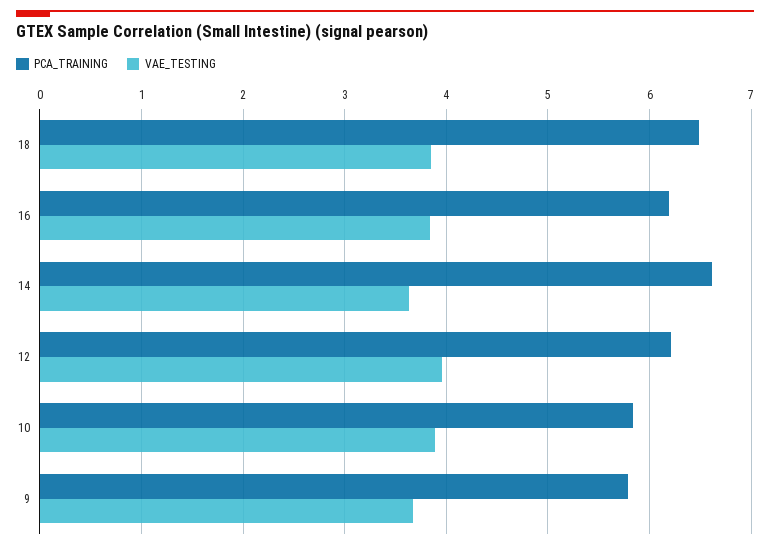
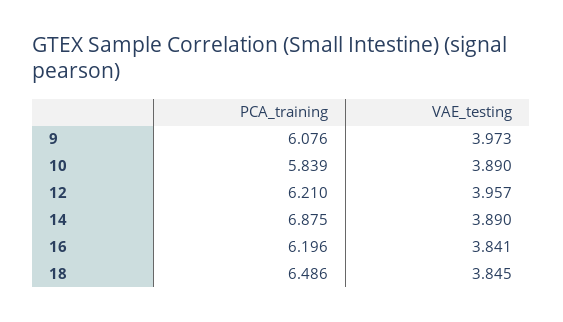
PCA_TRAINING, 14: 6.6 -> 6.875
VAE_TESTING, 14: 3.6 -> 3.89
PCA_TRAINING, 9: 5.8 -> 6.076
VAE_TESTING, 9: 3.7 -> 3.973

